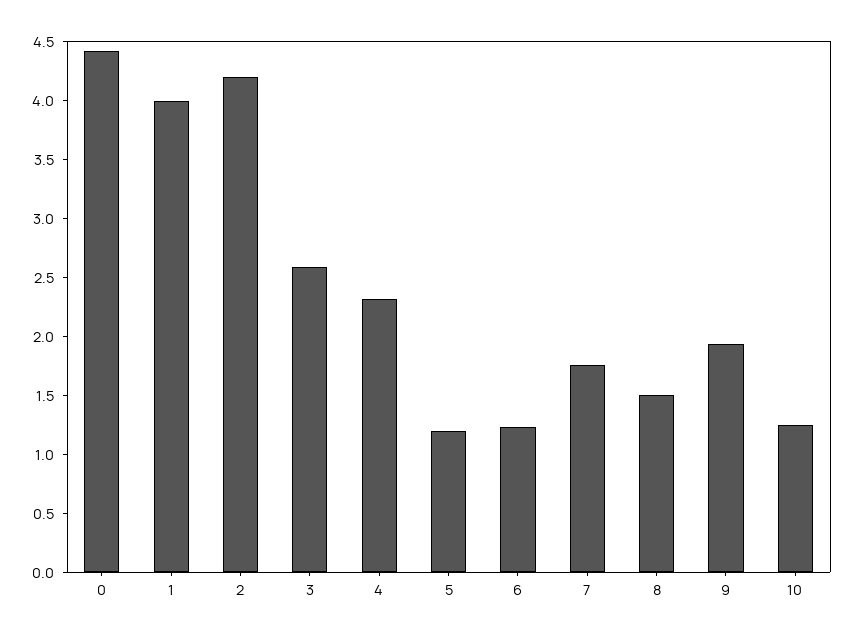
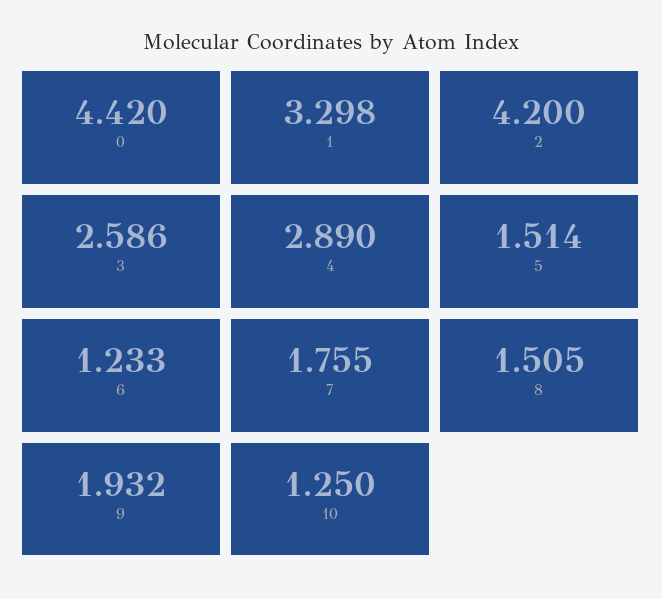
1: 4 -> 3.298
4: 2.3 -> 2.89
5: 1.2 -> 1.514

